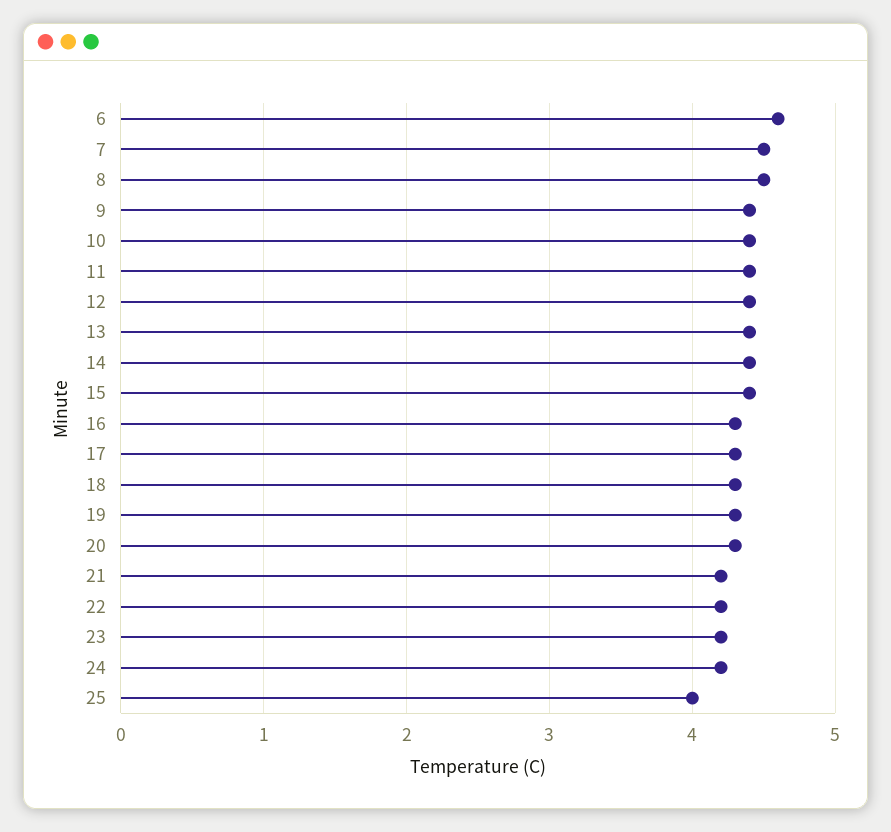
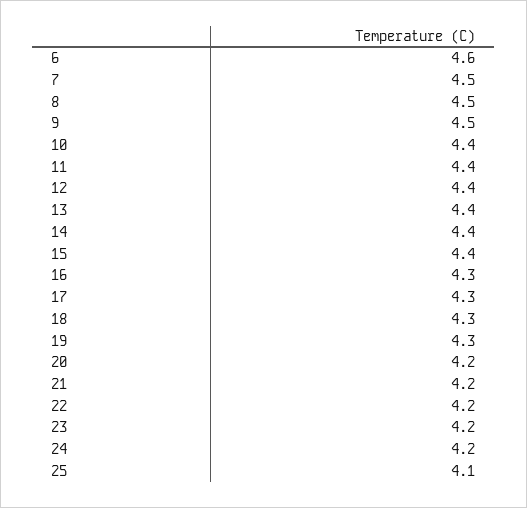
9: 4.4 -> 4.5
20: 4.3 -> 4.2
25: 4 -> 4.1

